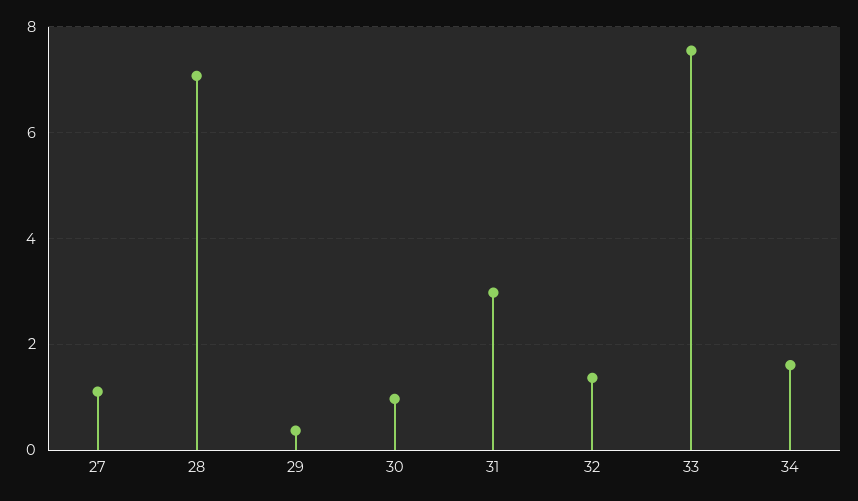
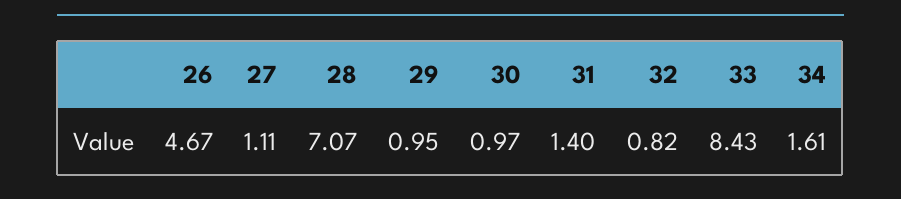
29: 0.4 -> 0.95
31: 3 -> 1.4
32: 1.4 -> 0.82
33: 7.6 -> 8.43
26: none -> 4.67

